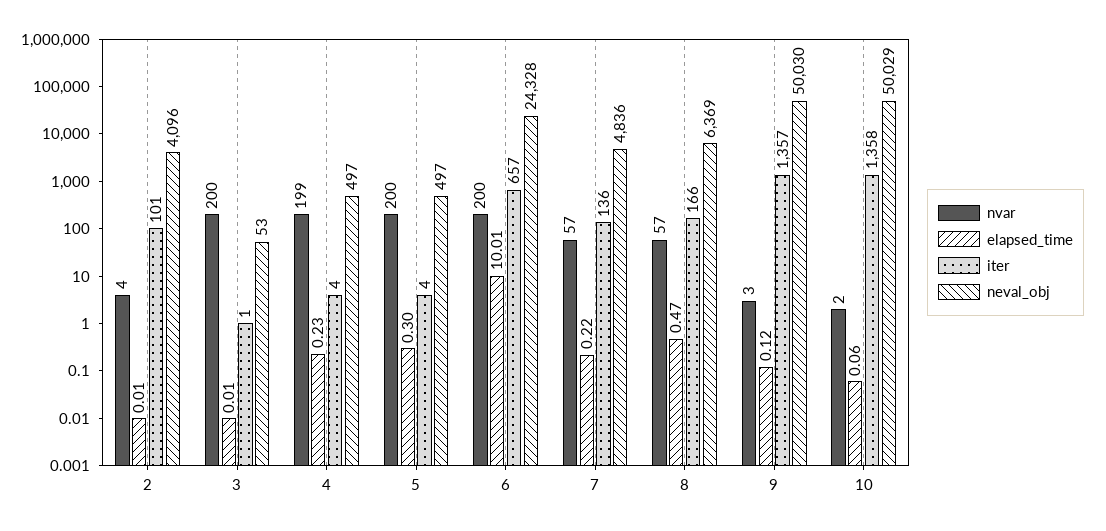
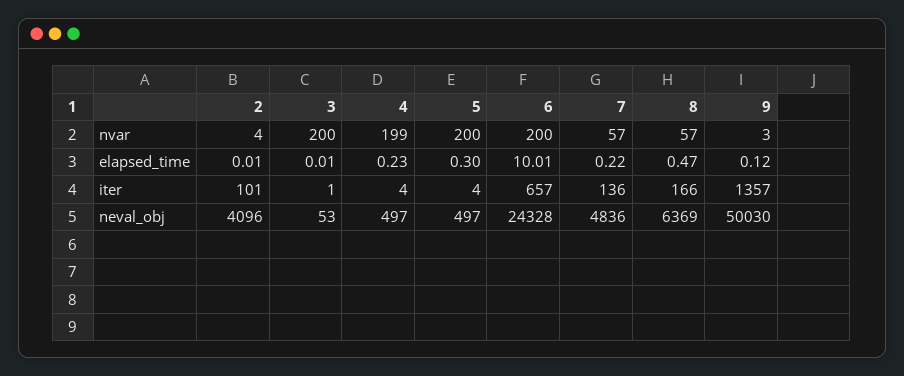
nvar, 10: 2 -> none
elapsed_time, 10: 0.06 -> none
iter, 10: 1358 -> none
neval_obj, 10: 50029 -> none

